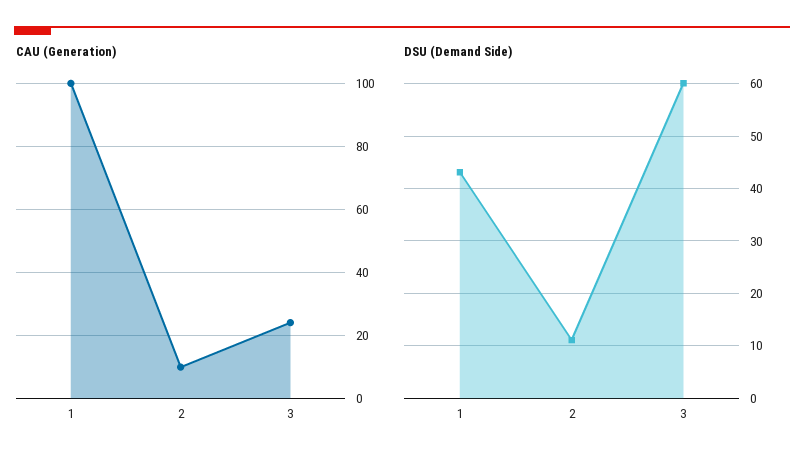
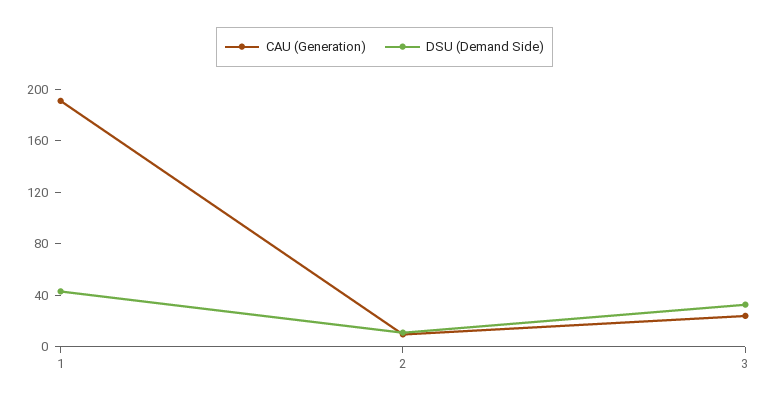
CAU (Generation), 1: 100 -> 190
DSU (Demand Side), 3: 60 -> 30

